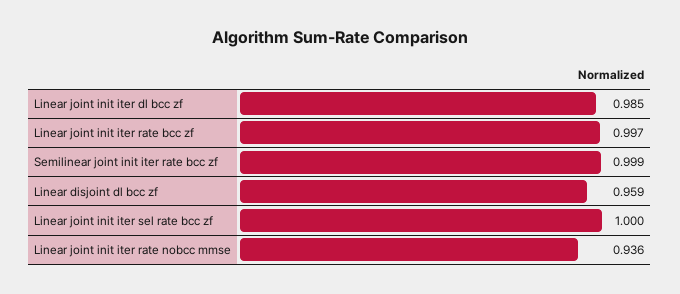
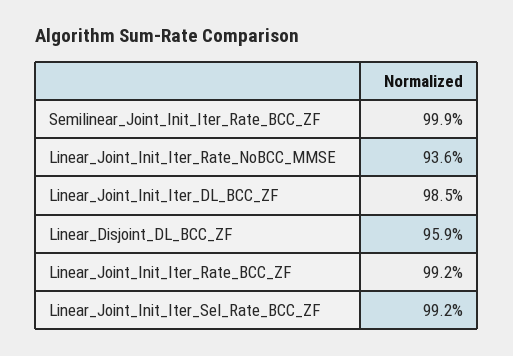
Linear joint init iter rate bcc zf: 0.997 -> 0.992
Linear joint init iter sel rate bcc zf: 1 -> 0.992

